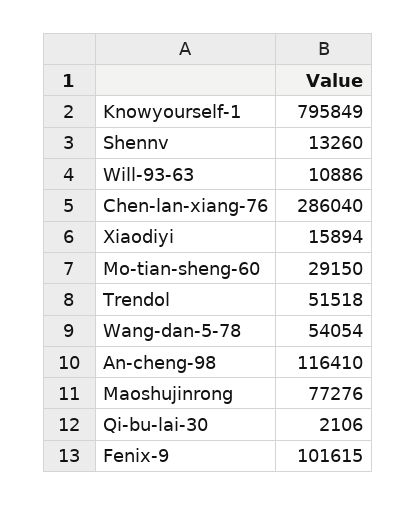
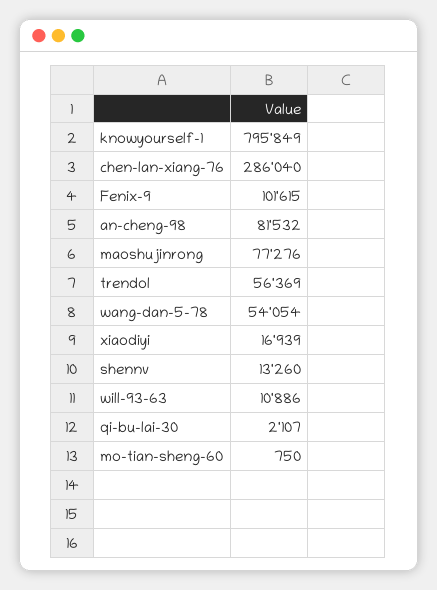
Xiaodiyi: 15894 -> 16939
Mo-tian-sheng-60: 29150 -> 750
Trendol: 51518 -> 56369
An-cheng-98: 116410 -> 81532
Qi-bu-lai-30: 2106 -> 2107

